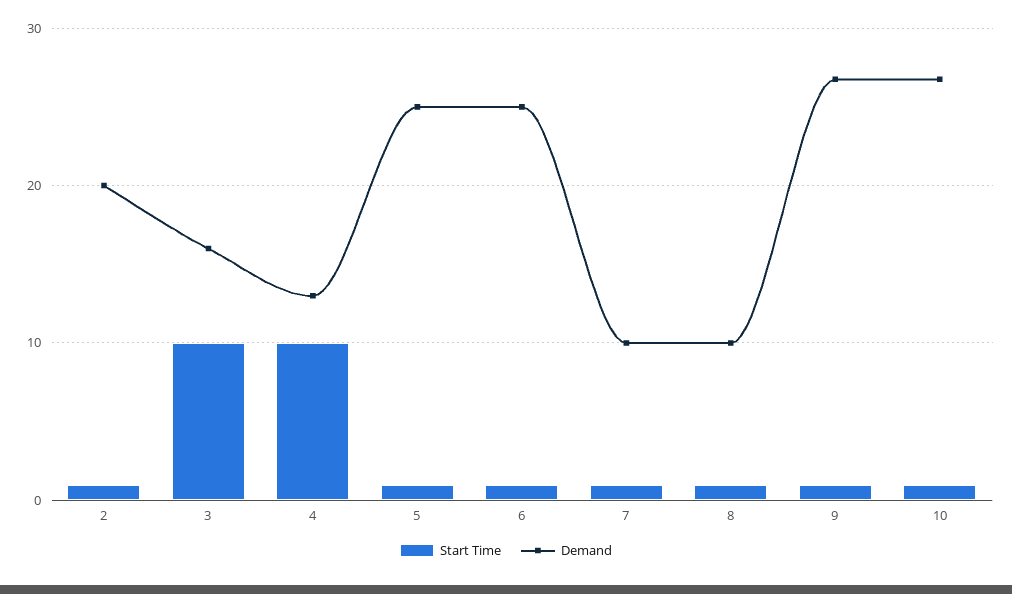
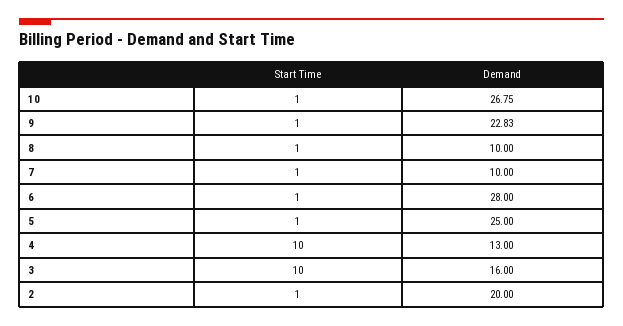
Demand, 6: 25 -> 28
Demand, 9: 27 -> 22.83

